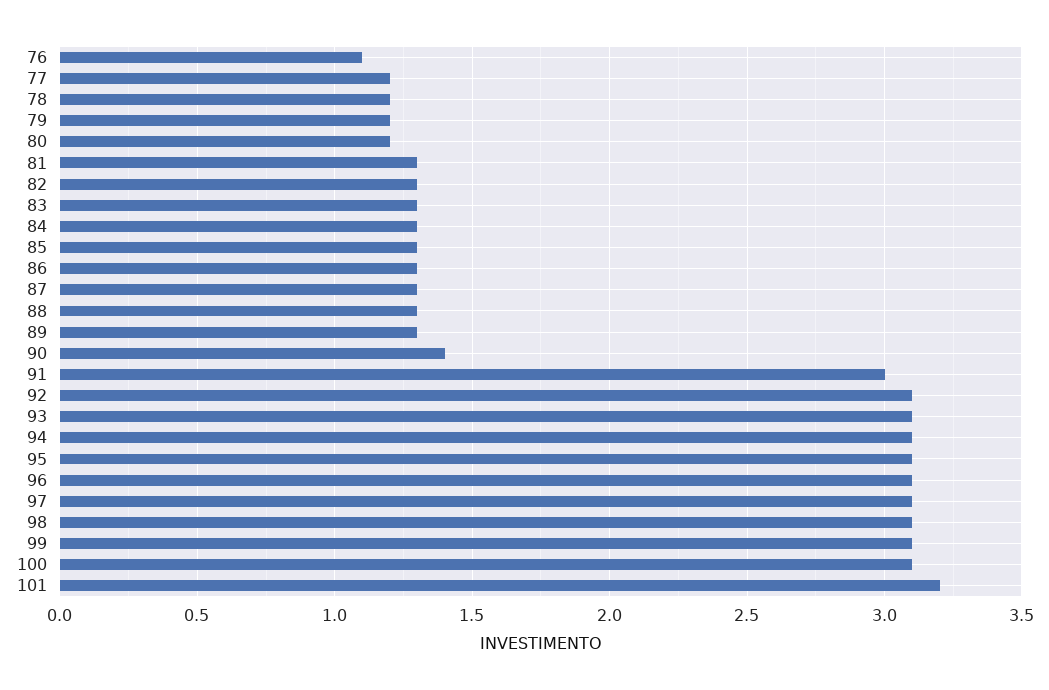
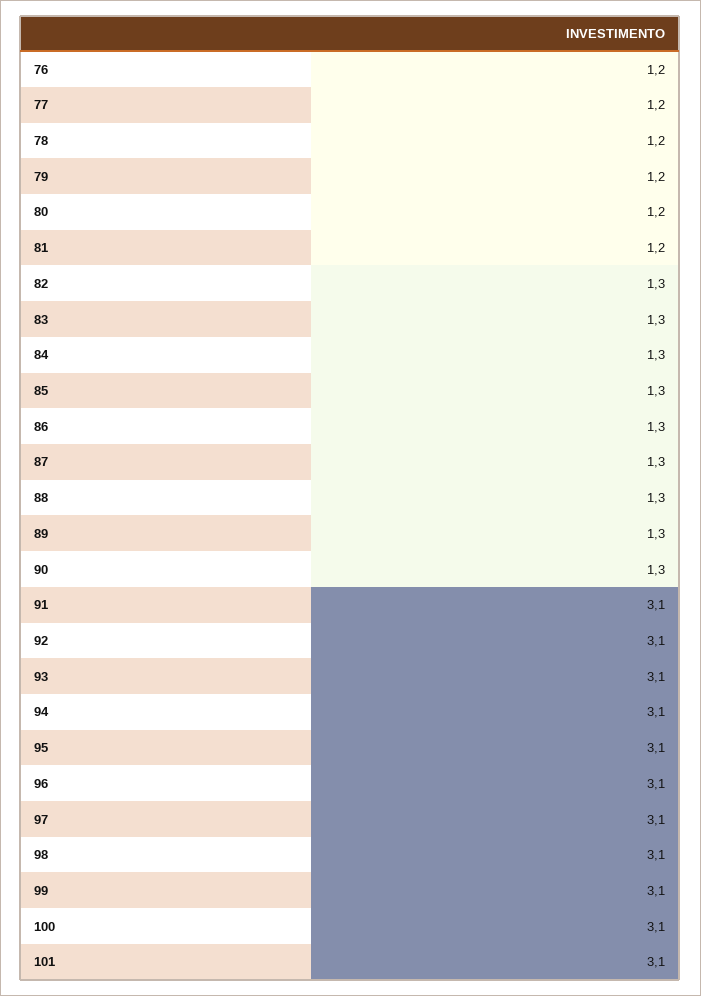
76: 1.1 -> 1.2
81: 1.3 -> 1.2
90: 1.4 -> 1.3
91: 3 -> 3.1
101: 3.2 -> 3.1

